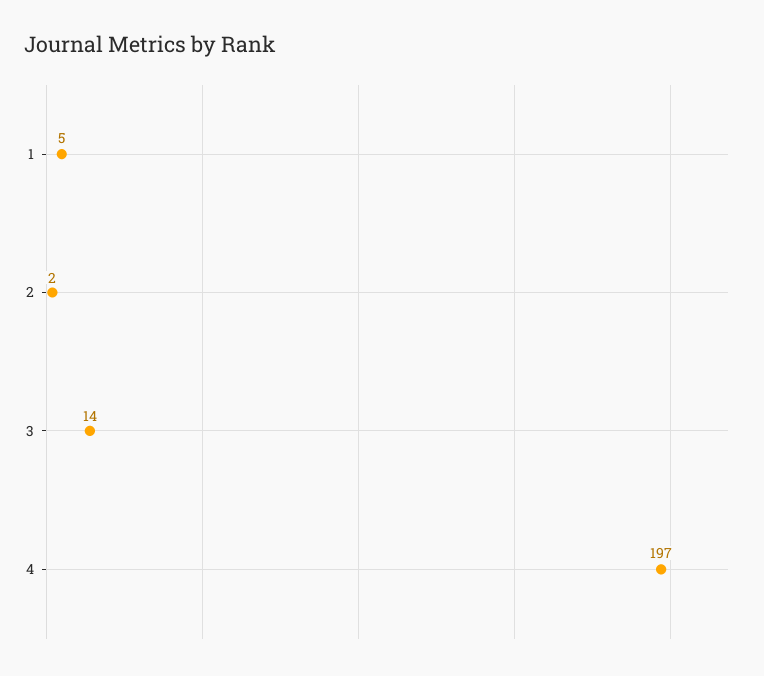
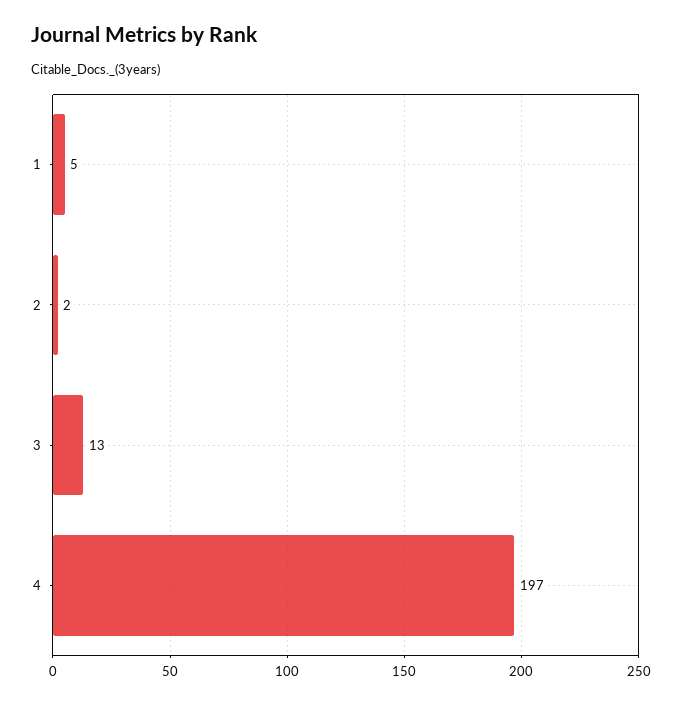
3: 14 -> 13

